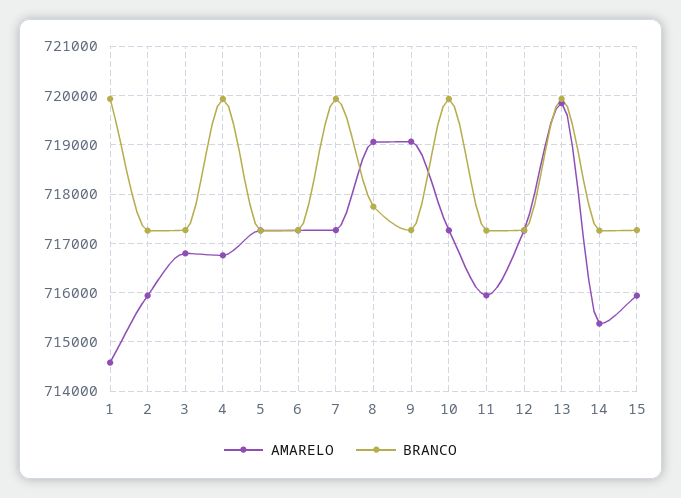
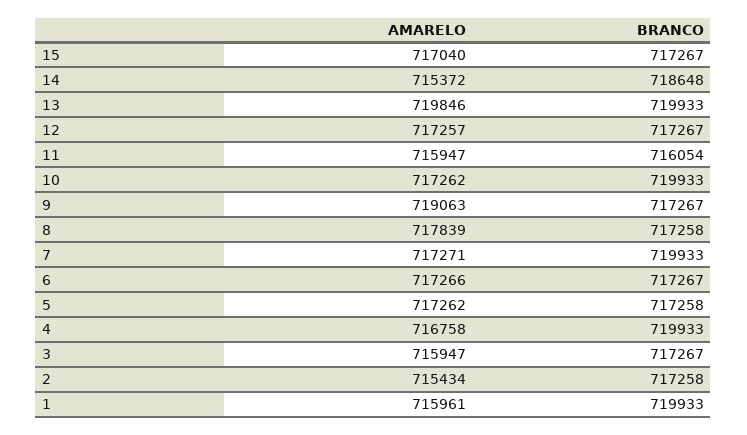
AMARELO, 1: 714600 -> 715961
AMARELO, 2: 716000 -> 715434
AMARELO, 3: 716800 -> 715947
AMARELO, 8: 719000 -> 717839
BRANCO, 8: 717800 -> 717258
BRANCO, 11: 717200 -> 716054
BRANCO, 14: 717200 -> 718648
AMARELO, 15: 716000 -> 717040

